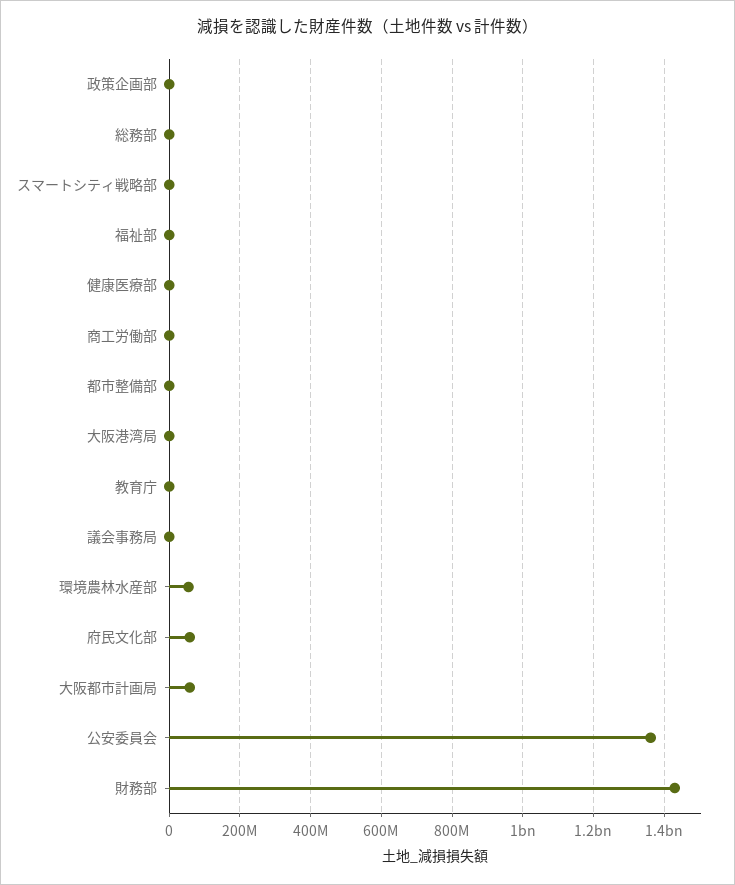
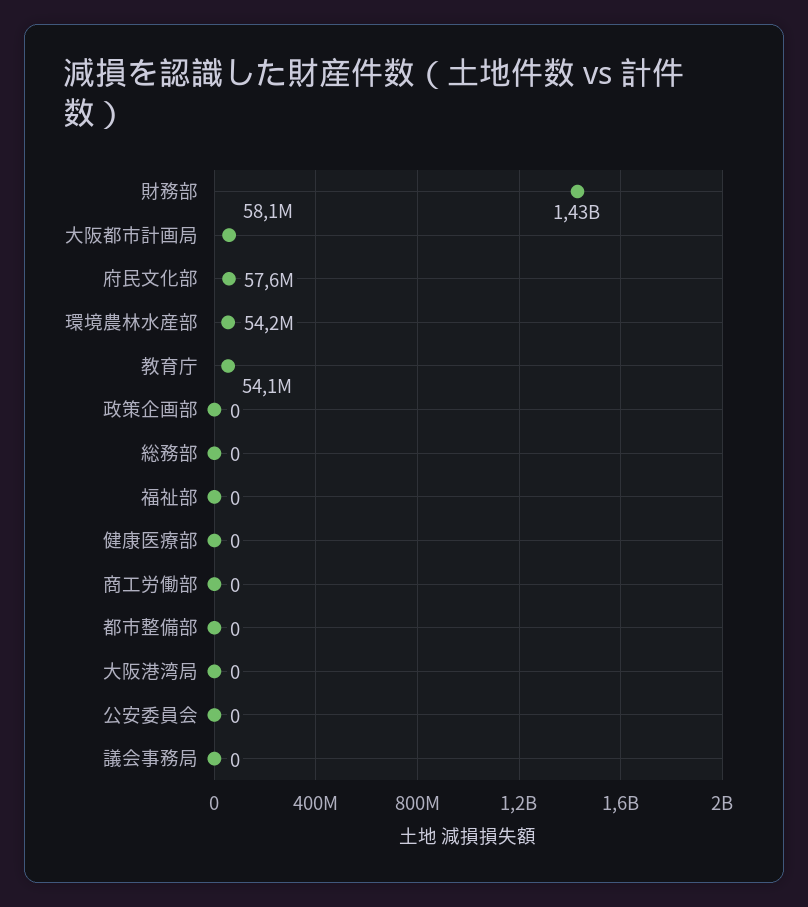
スマートシティ戦略部: 0 -> none
教育庁: 0 -> 54100000
公安委員会: 1360000000 -> 0

